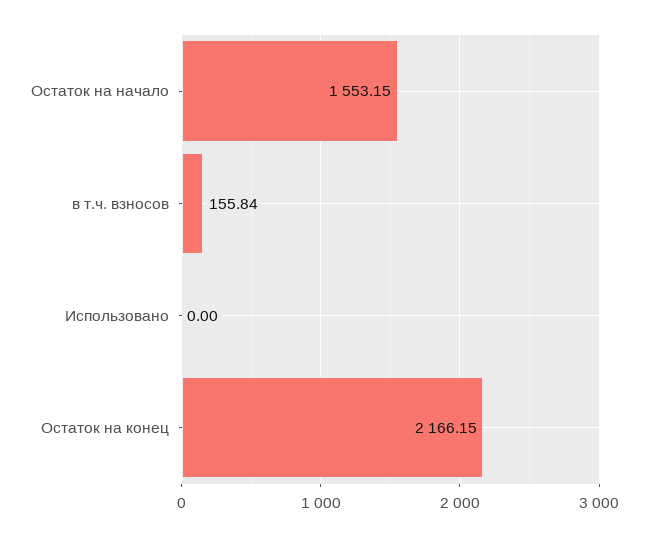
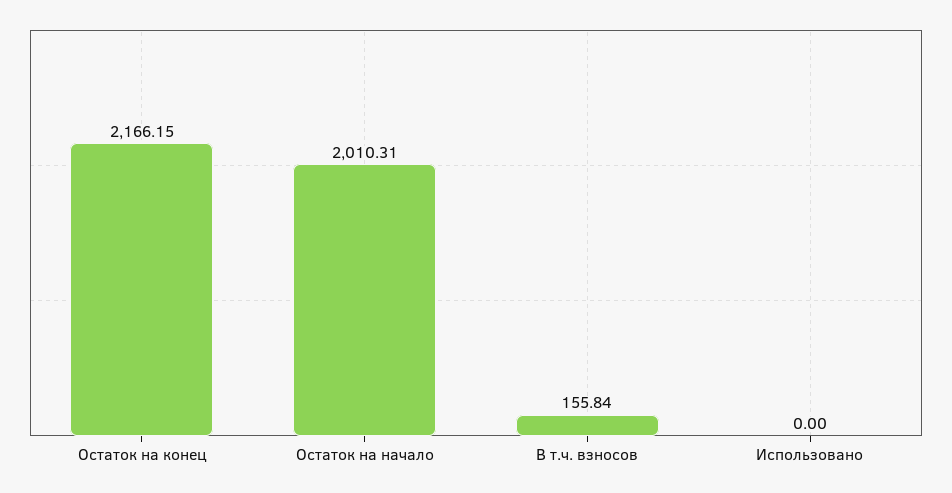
Остаток на начало: 1553.15 -> 2010.31

